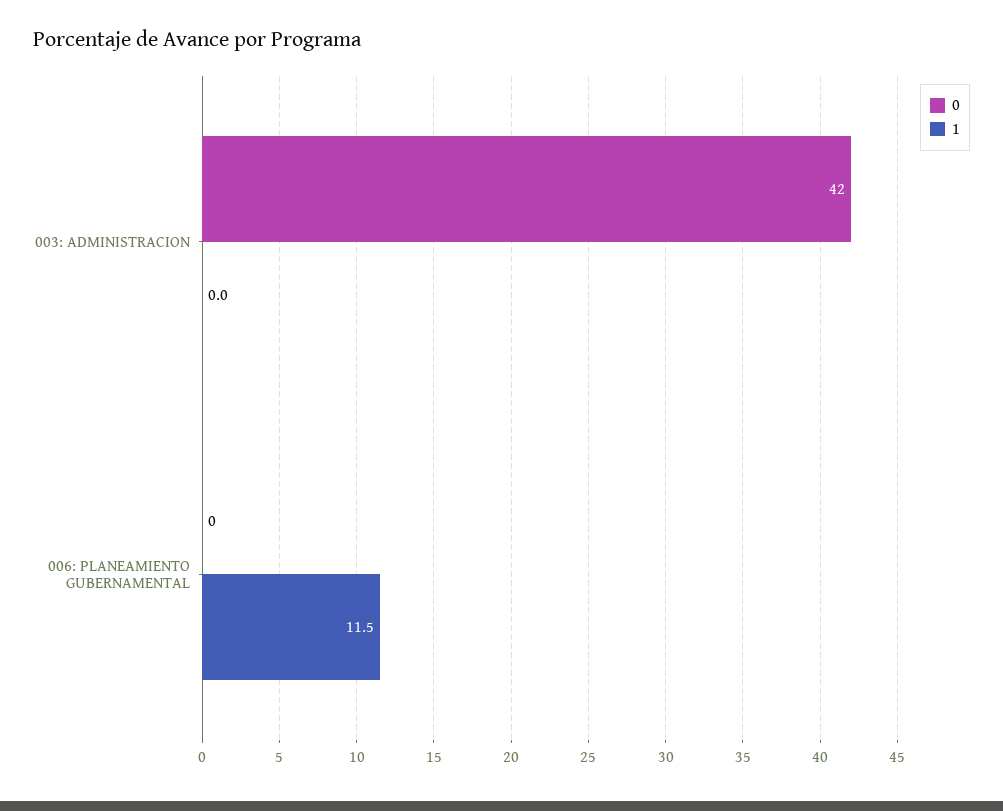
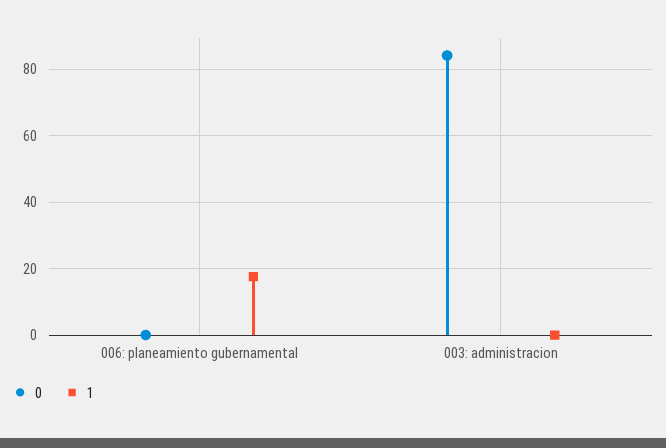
0, 003: ADMINISTRACION: 42 -> 84
1, 006: PLANEAMIENTO GUBERNAMENTAL: 11.5 -> 18

